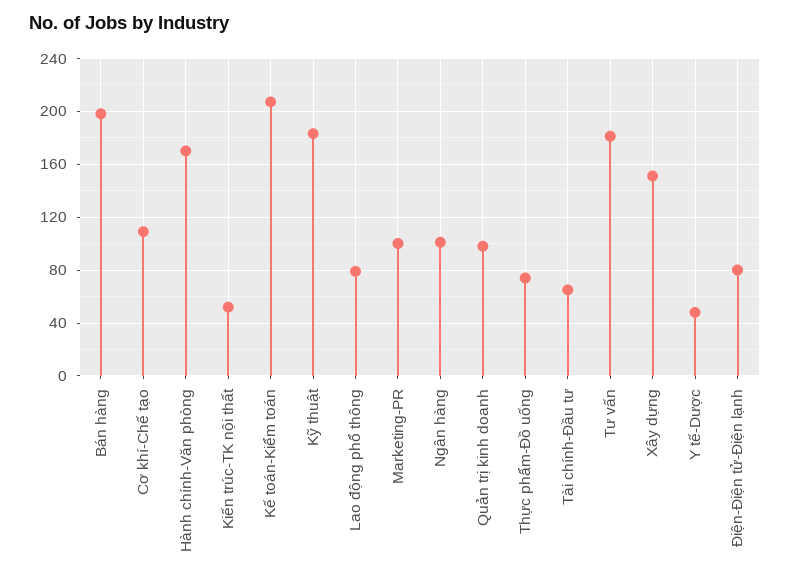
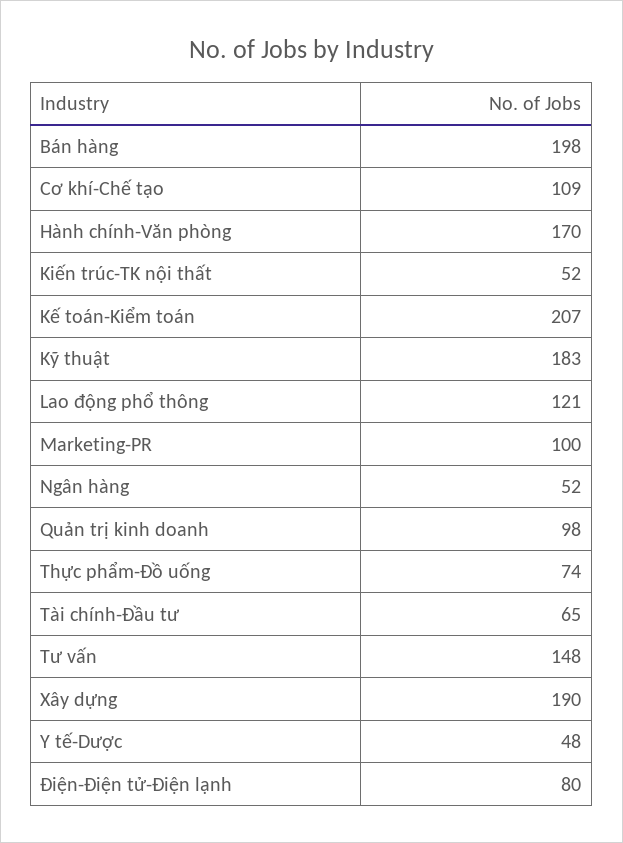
Lao động phổ thông: 80 -> 121
Ngân hàng: 100 -> 52
Tư vấn: 180 -> 148
Xây dựng: 150 -> 190

